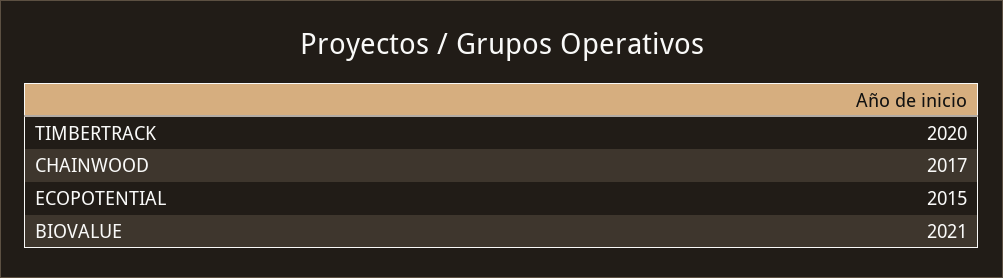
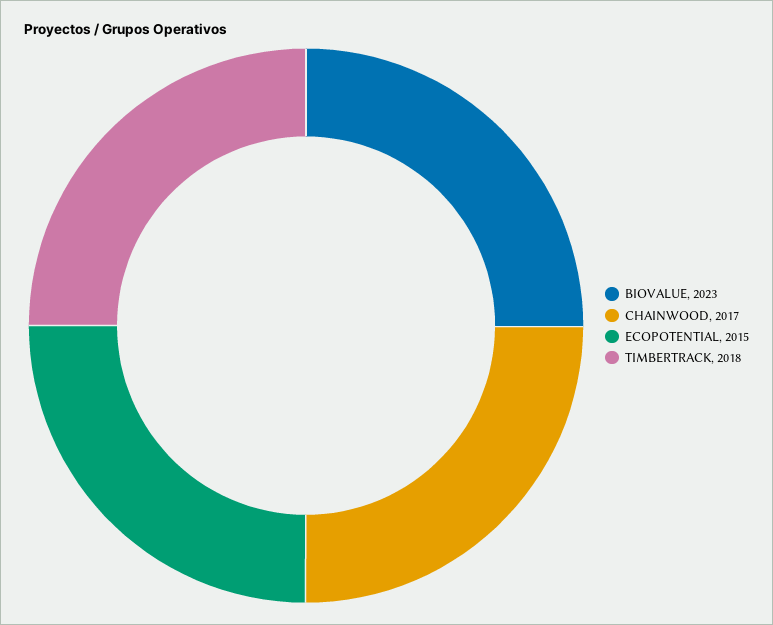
TIMBERTRACK: 2020 -> 2018
BIOVALUE: 2021 -> 2023

